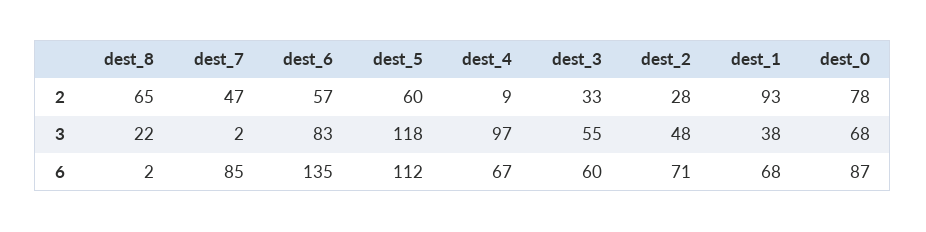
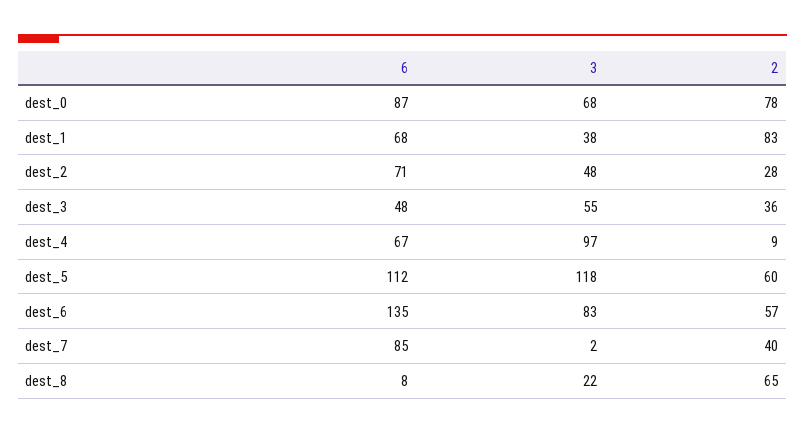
dest_7, 2: 47 -> 40
dest_3, 2: 33 -> 36
dest_1, 2: 93 -> 83
dest_8, 6: 2 -> 8
dest_3, 6: 60 -> 48

